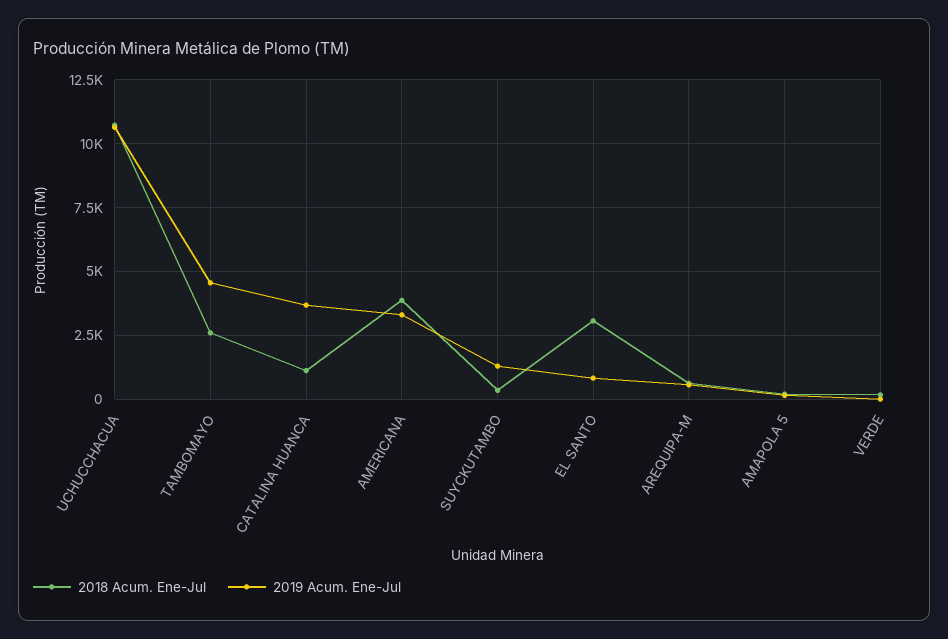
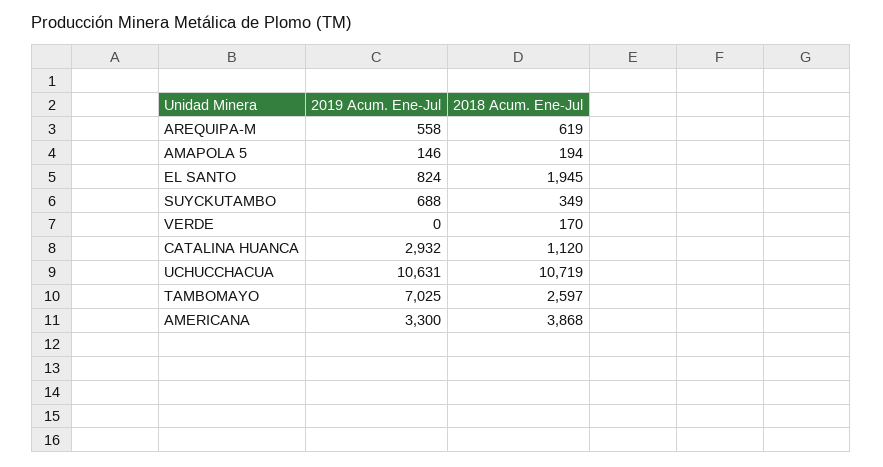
2019 Acum. Ene-Jul, TAMBOMAYO: 4500 -> 7025
2019 Acum. Ene-Jul, CATALINA HUANCA: 3750 -> 2932
2019 Acum. Ene-Jul, SUYCKUTAMBO: 1250 -> 688
2018 Acum. Ene-Jul, EL SANTO: 3000 -> 1945

